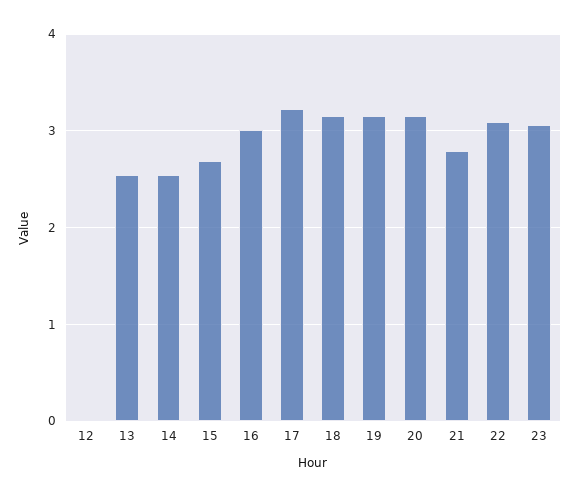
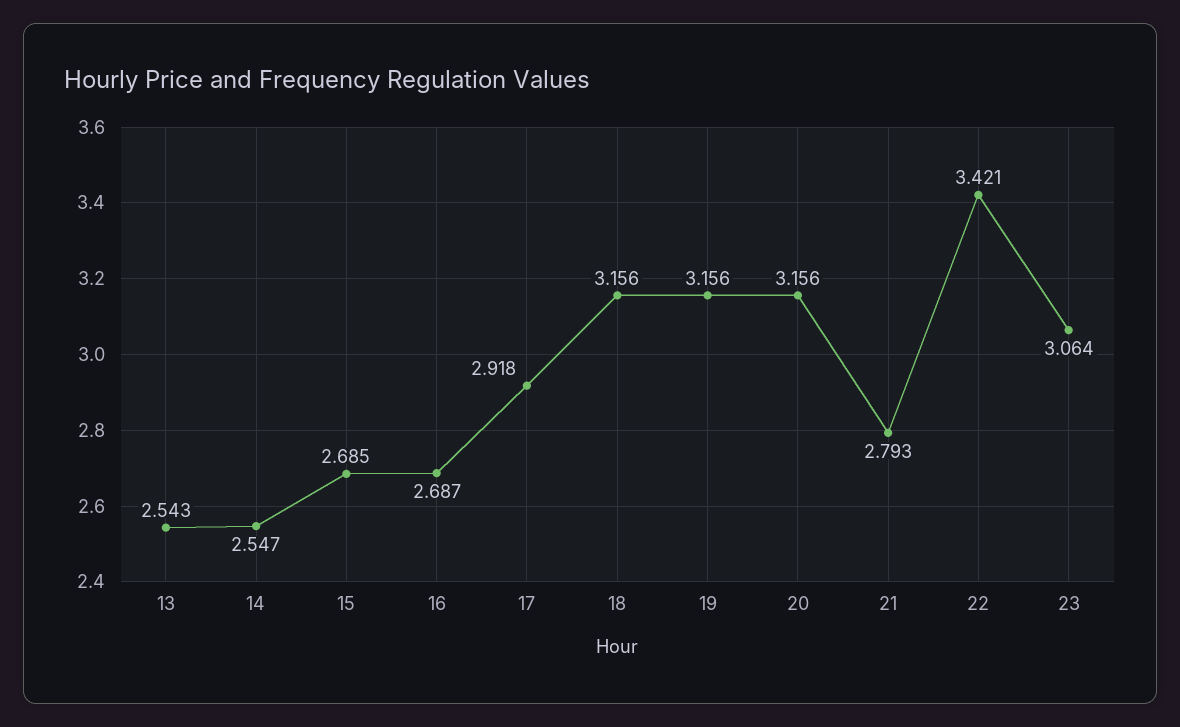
12: 0 -> none
16: 3 -> 2.687
17: 3.2 -> 2.918
22: 3.1 -> 3.421

